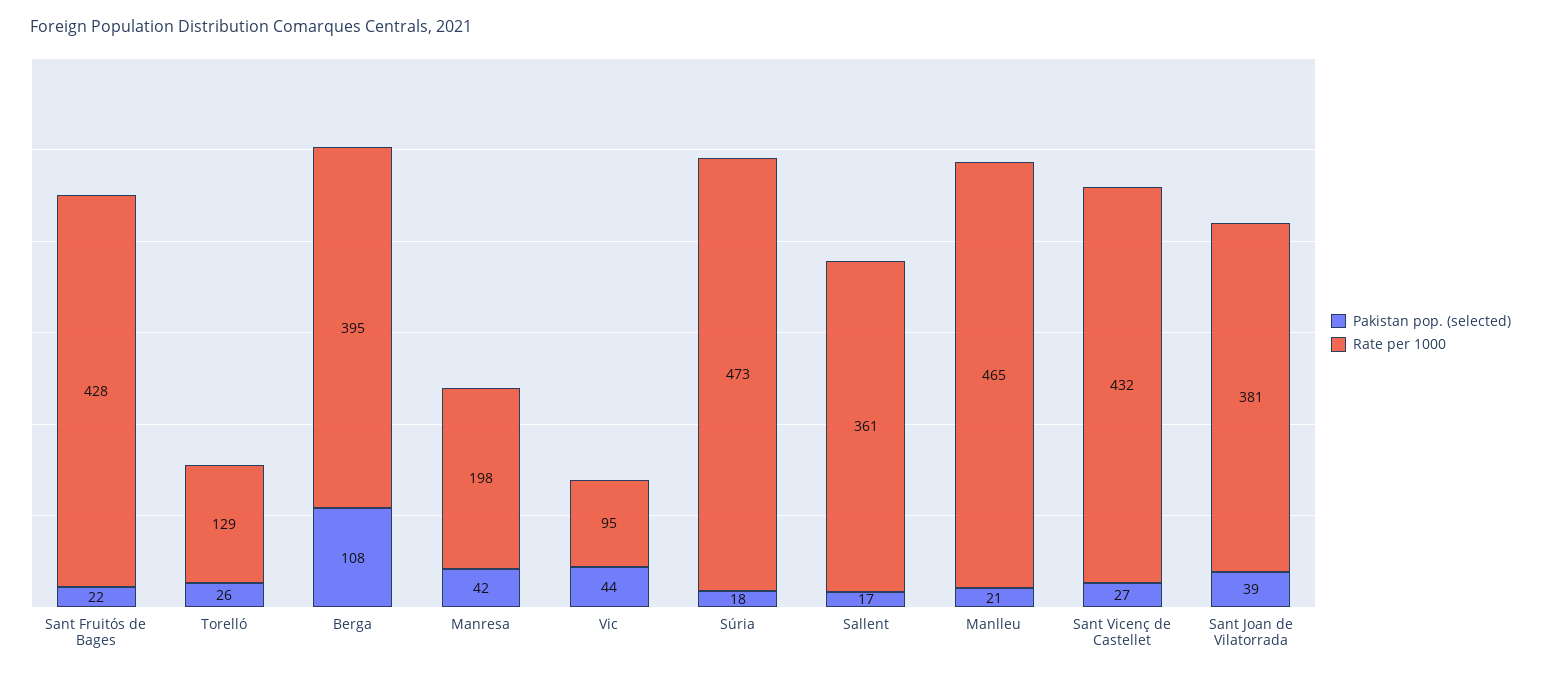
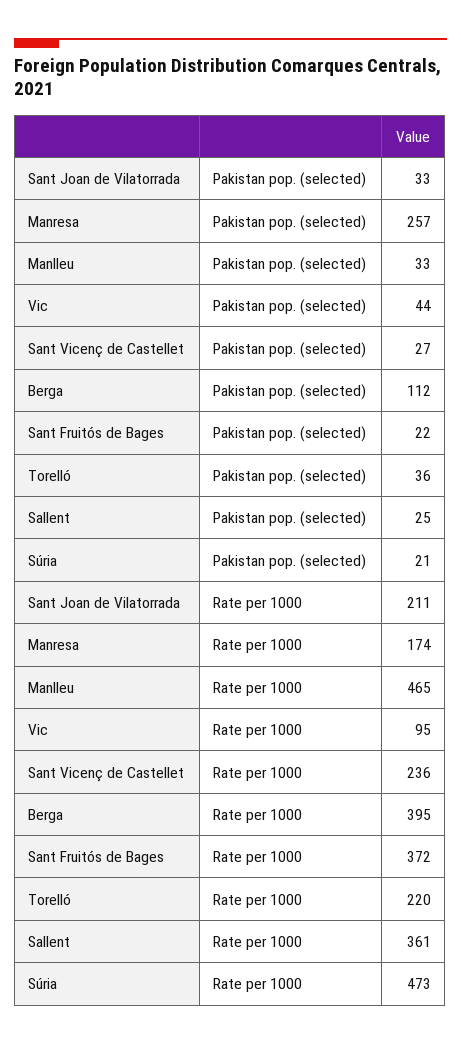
Rate per 1000, Sant Fruitós de Bages: 428 -> 372
Pakistan pop. (selected), Torelló: 26 -> 36
Rate per 1000, Torelló: 129 -> 220
Pakistan pop. (selected), Berga: 108 -> 112
Pakistan pop. (selected), Manresa: 42 -> 257
Rate per 1000, Manresa: 198 -> 174
Pakistan pop. (selected), Súria: 18 -> 21
Pakistan pop. (selected), Sallent: 17 -> 25
Pakistan pop. (selected), Manlleu: 21 -> 33
Rate per 1000, Sant Vicenç de Castellet: 432 -> 236
Pakistan pop. (selected), Sant Joan de Vilatorrada: 39 -> 33
Rate per 1000, Sant Joan de Vilatorrada: 381 -> 211

